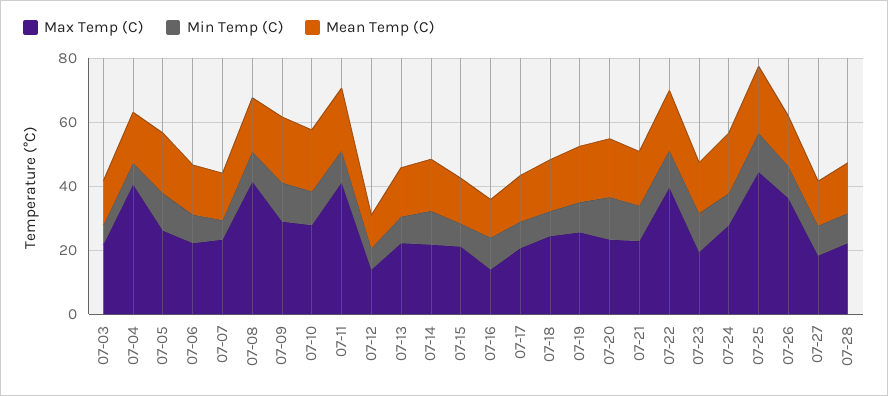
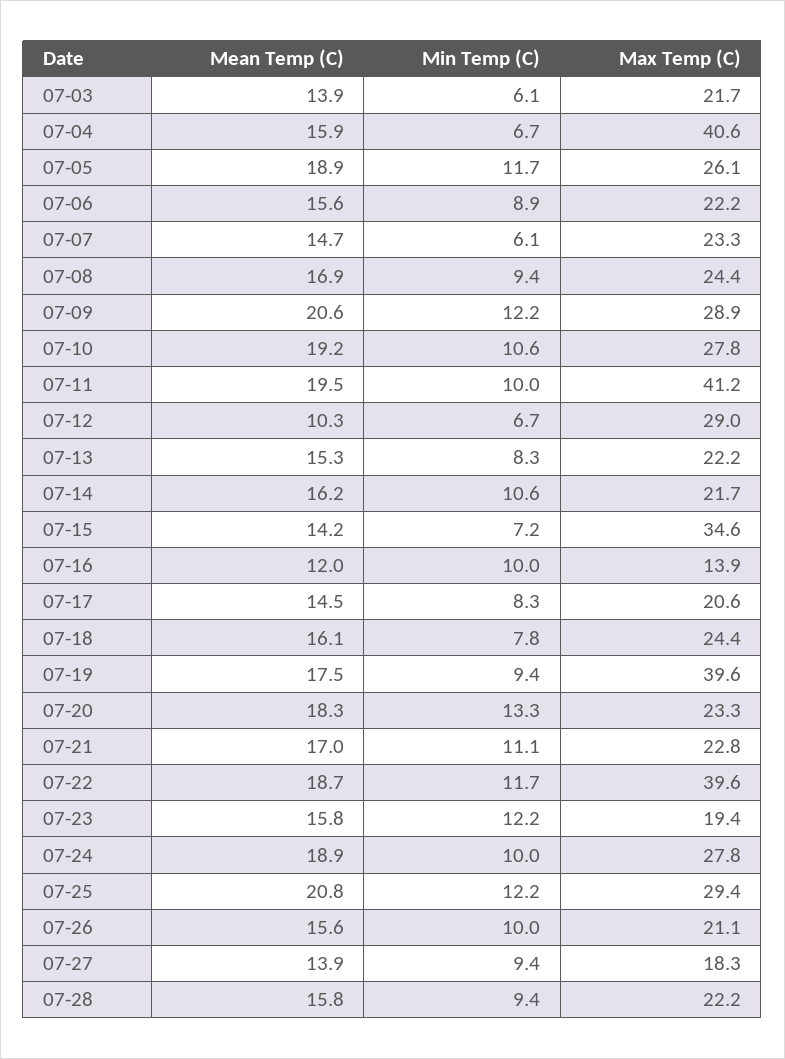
Max Temp (C), 07-08: 40 -> 24.4
Max Temp (C), 07-12: 15 -> 29
Max Temp (C), 07-15: 20 -> 34.6
Max Temp (C), 07-19: 25 -> 39.6
Max Temp (C), 07-25: 45 -> 29.4
Max Temp (C), 07-26: 35 -> 21.1

